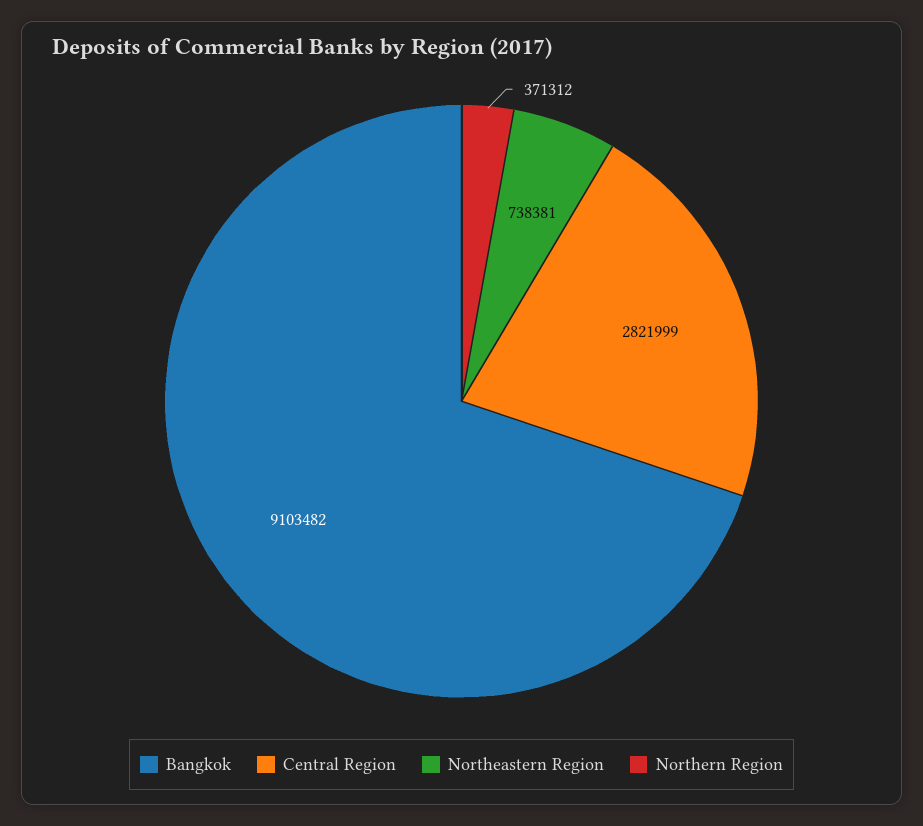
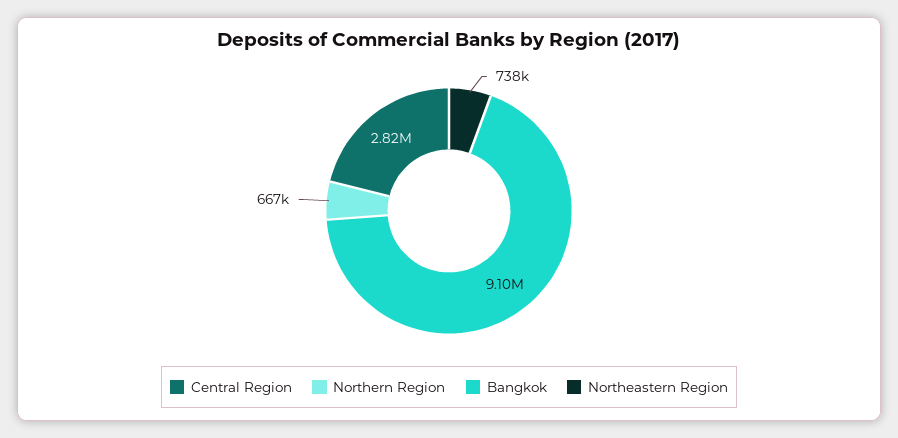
Northern Region: 371312 -> 667000

